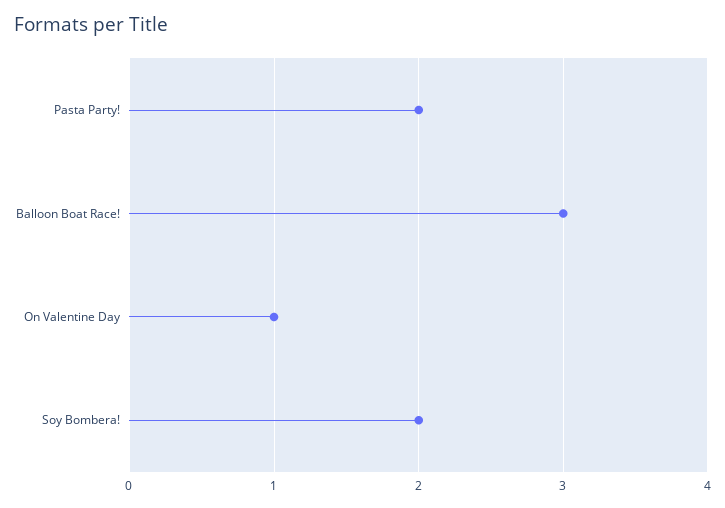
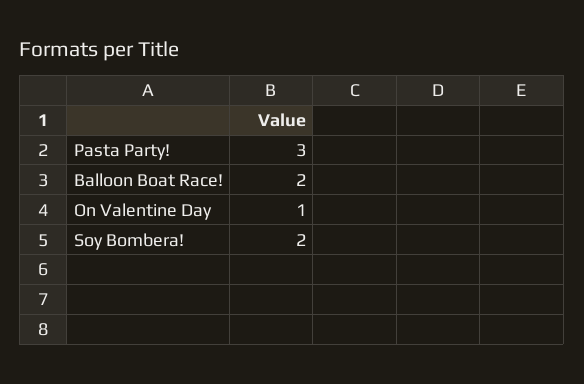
Pasta Party!: 2 -> 3
Balloon Boat Race!: 3 -> 2

